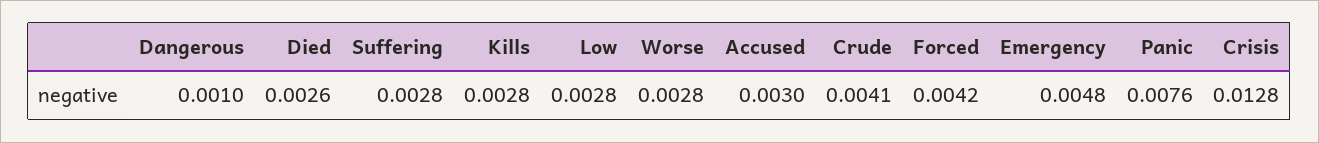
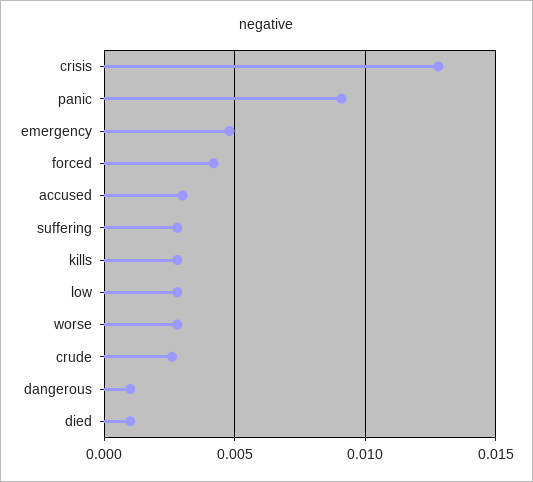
Died: 0.0026 -> 0.001
Crude: 0.0041 -> 0.0025
Panic: 0.0076 -> 0.009

